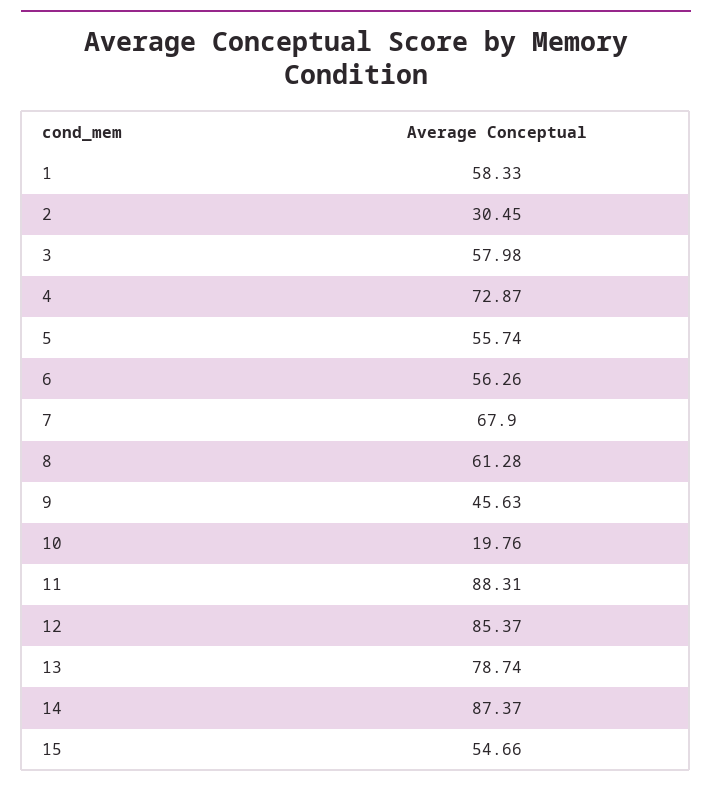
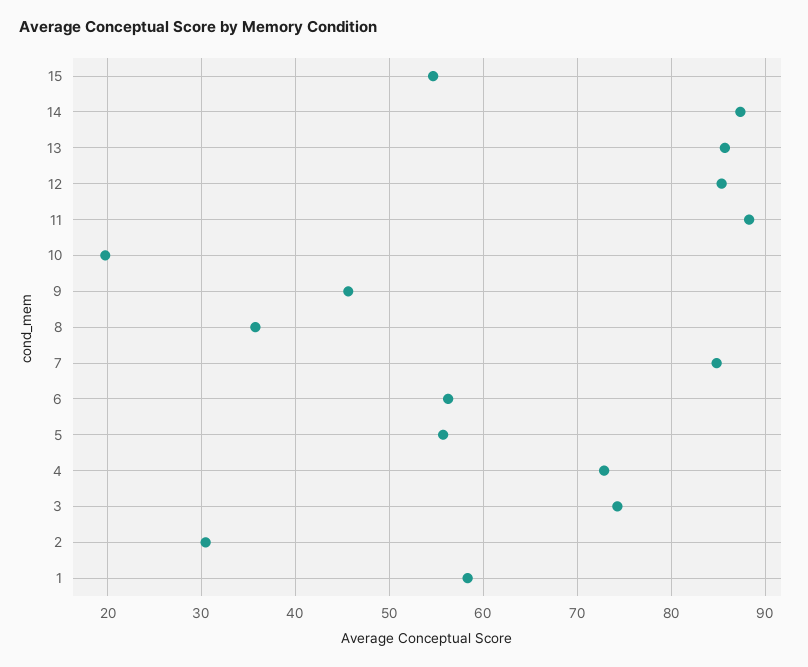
3: 57.98 -> 74
7: 67.9 -> 85
8: 61.28 -> 36
13: 78.74 -> 86

